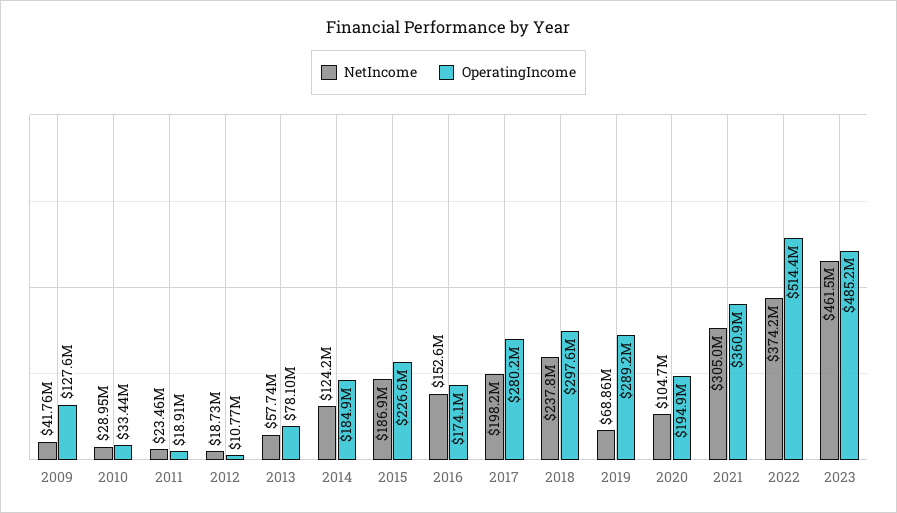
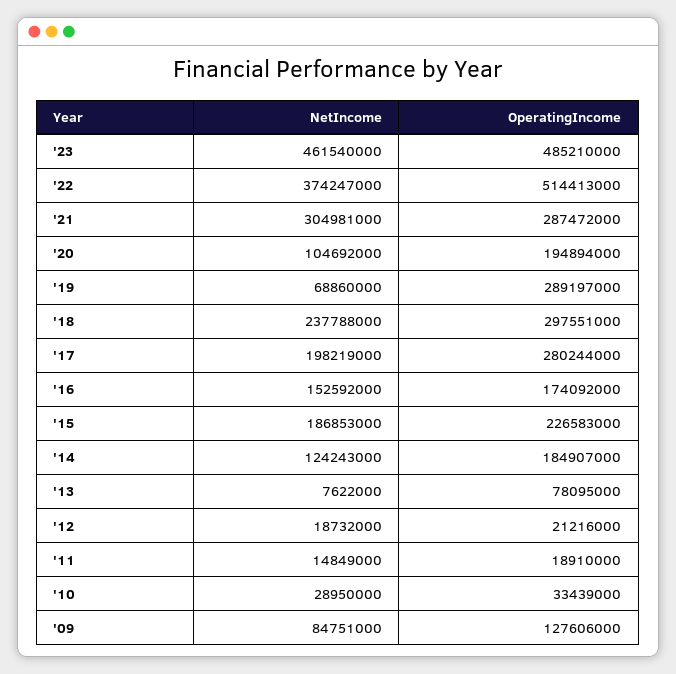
NetIncome, 2009: 41760000 -> 84751000
NetIncome, 2011: 23460000 -> 14849000
OperatingIncome, 2012: 10770000 -> 21216000
NetIncome, 2013: 57740000 -> 7622000
OperatingIncome, 2021: 360900000 -> 287472000

